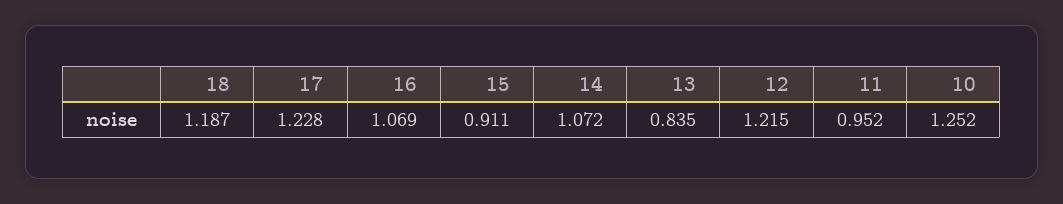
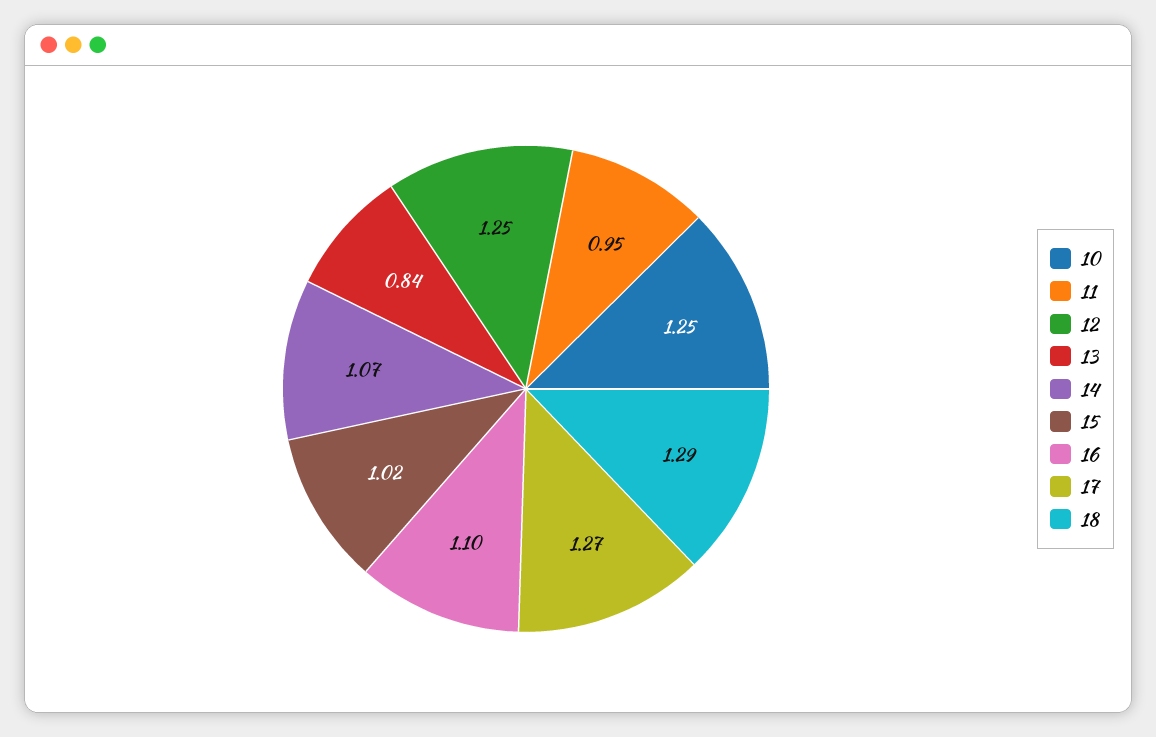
18: 1.187 -> 1.29
17: 1.228 -> 1.27
16: 1.069 -> 1.1
15: 0.911 -> 1.02
12: 1.215 -> 1.25

